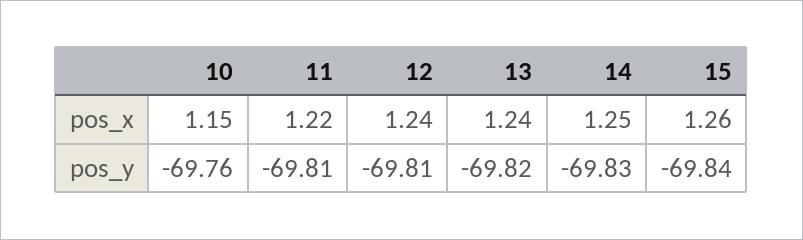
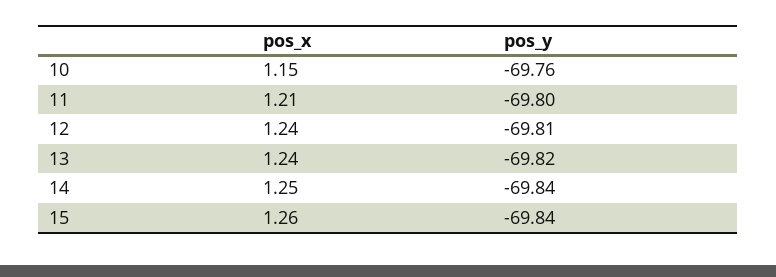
11, pos_x: 1.22 -> 1.21
11, pos_y: -69.81 -> -69.8
14, pos_y: -69.83 -> -69.84

